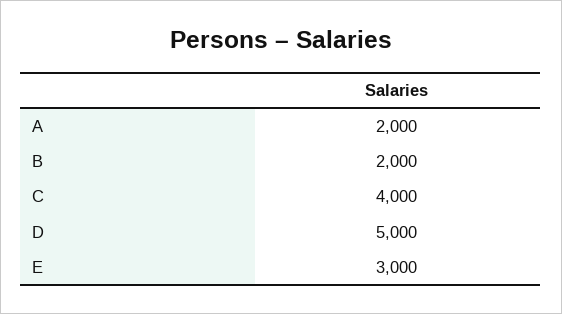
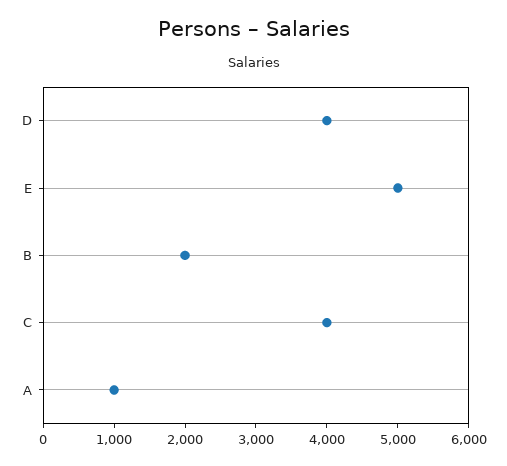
A: 2000 -> 1000
D: 5000 -> 4000
E: 3000 -> 5000

